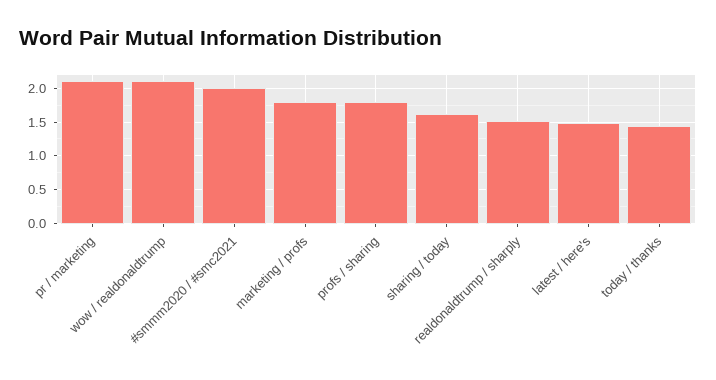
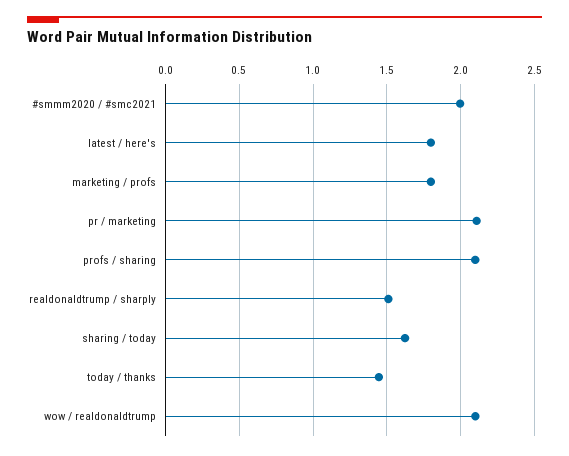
profs / sharing: 1.8 -> 2.1
latest / here's: 1.5 -> 1.8

